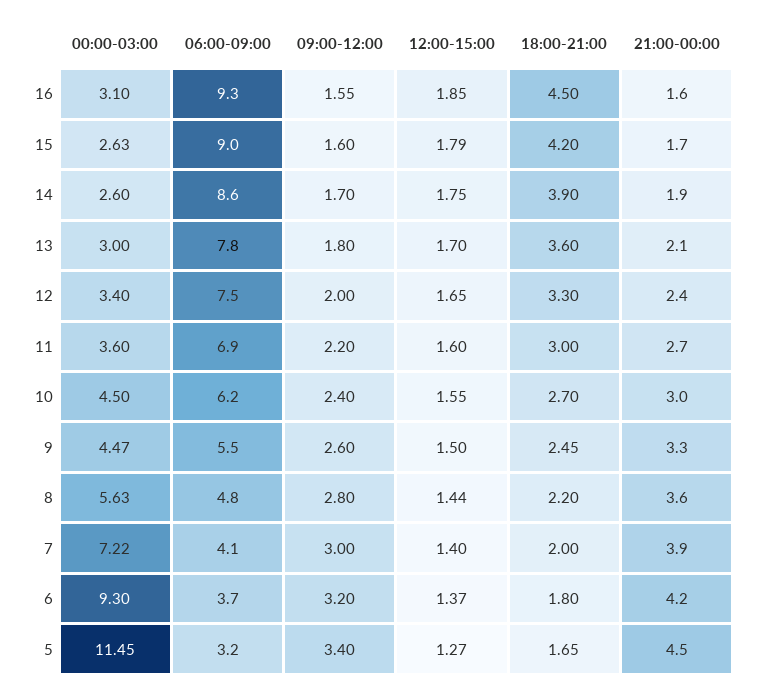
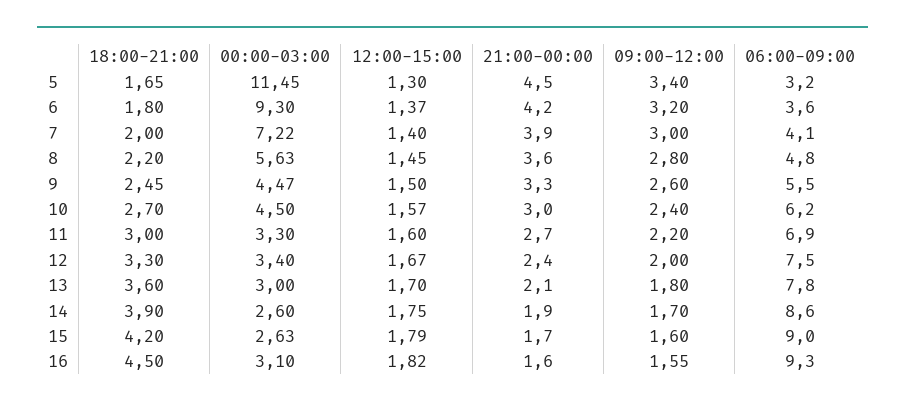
12:00-15:00, 16: 1.85 -> 1.82
12:00-15:00, 12: 1.65 -> 1.67
00:00-03:00, 11: 3.6 -> 3.3
12:00-15:00, 10: 1.55 -> 1.57
12:00-15:00, 8: 1.44 -> 1.45
06:00-09:00, 6: 3.7 -> 3.6
12:00-15:00, 5: 1.27 -> 1.3

